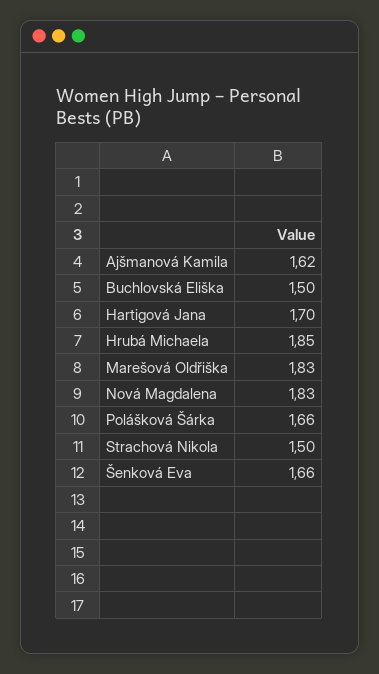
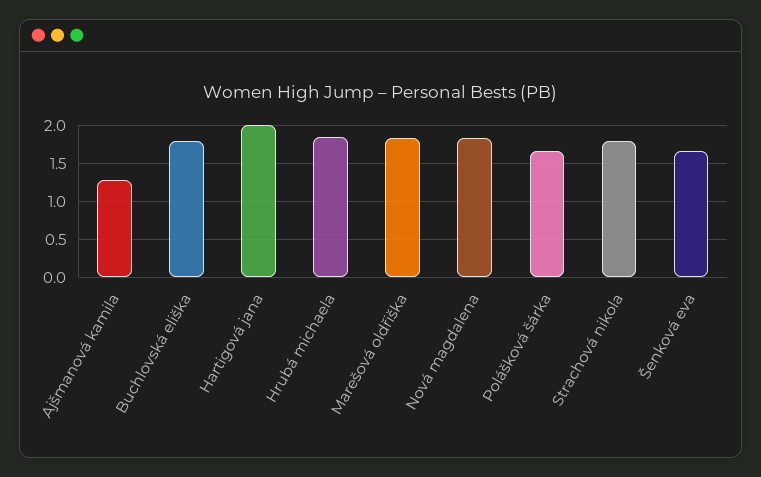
Ajšmanová Kamila: 1.62 -> 1.3
Buchlovská Eliška: 1.5 -> 1.8
Hartigová Jana: 1.7 -> 2
Strachová Nikola: 1.5 -> 1.8

